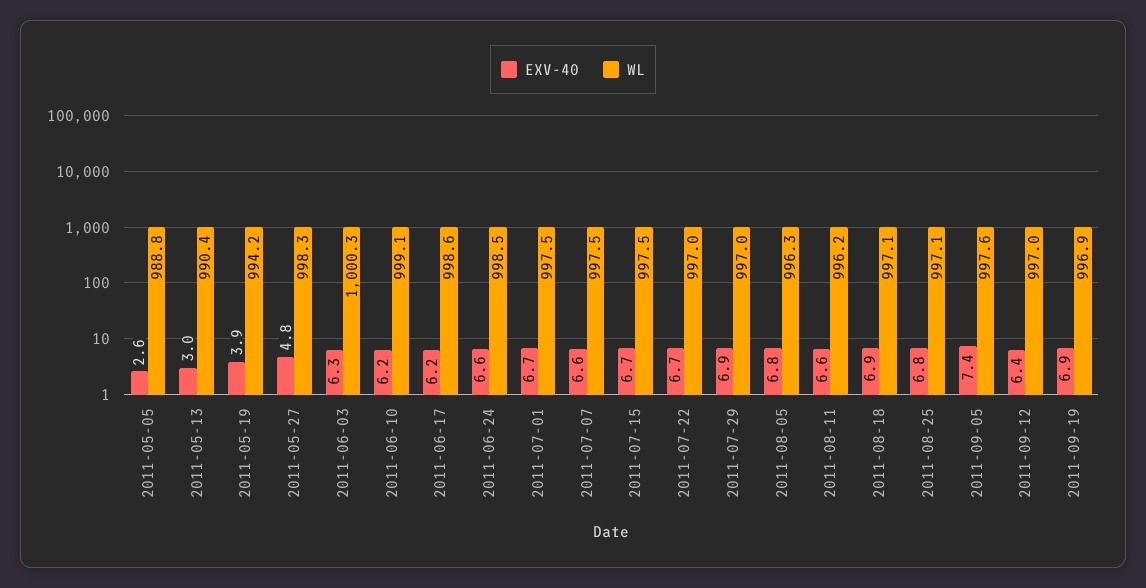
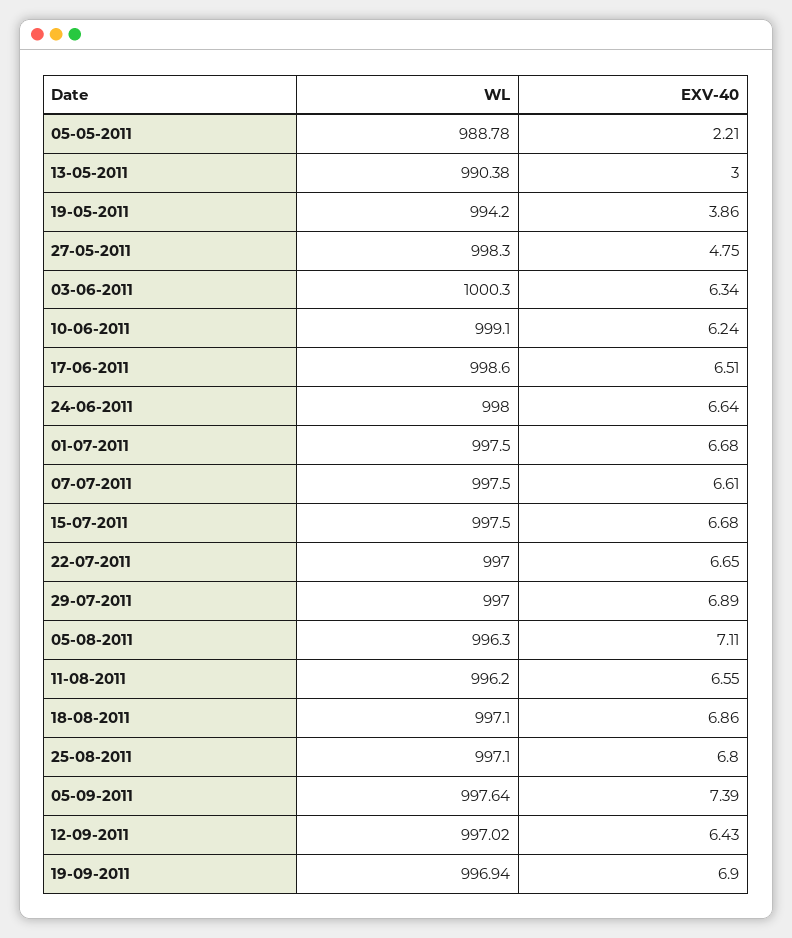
EXV-40, 2011-05-05: 2.6 -> 2.21
EXV-40, 2011-06-17: 6.2 -> 6.51
WL, 2011-06-24: 998.5 -> 998
EXV-40, 2011-08-05: 6.8 -> 7.11

